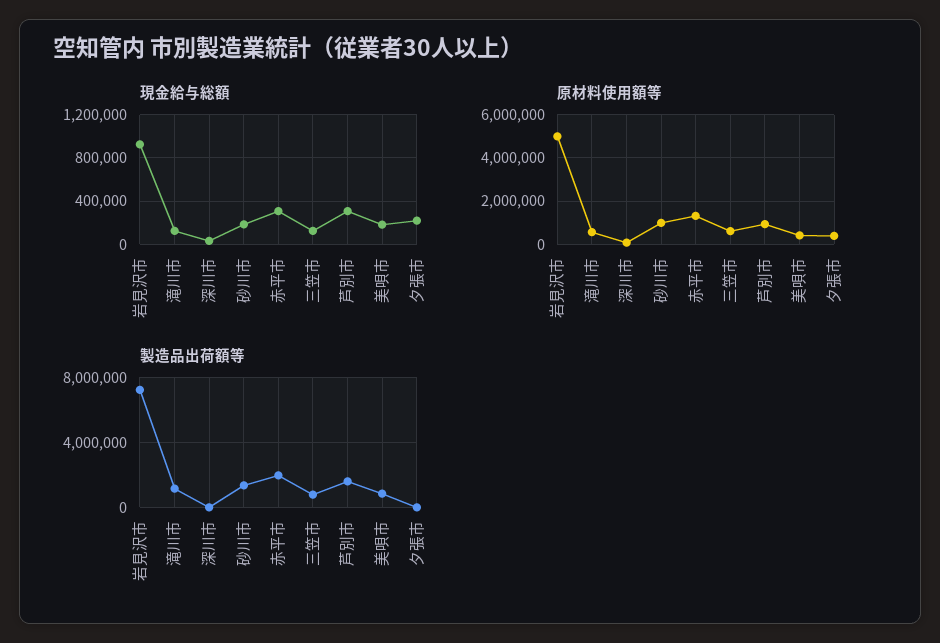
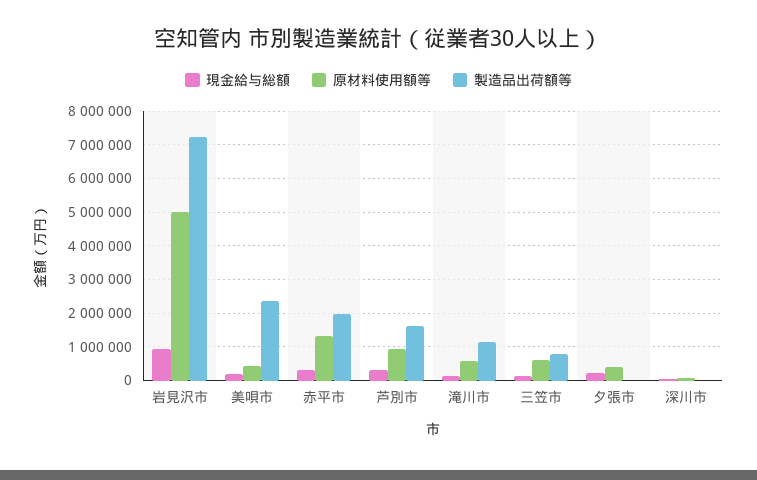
現金給与総額, 砂川市: 200000 -> none
原材料使用額等, 砂川市: 1000000 -> none
製造品出荷額等, 砂川市: 1500000 -> none
製造品出荷額等, 美唄市: 1000000 -> 2400000

